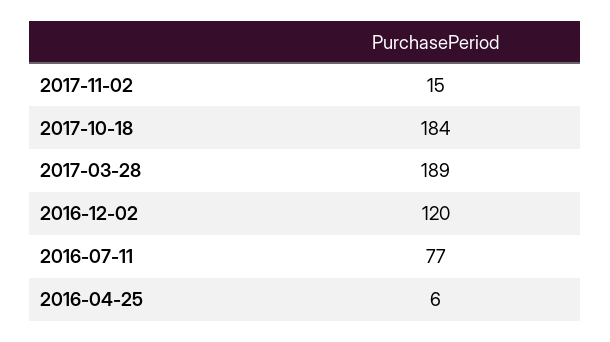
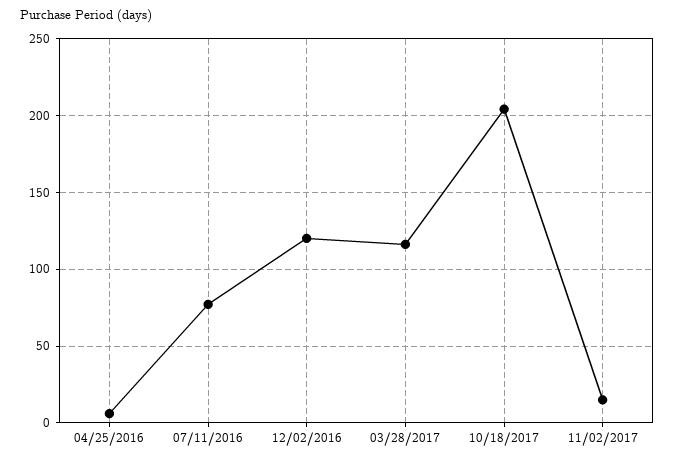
2017-10-18: 184 -> 205
2017-03-28: 189 -> 115

